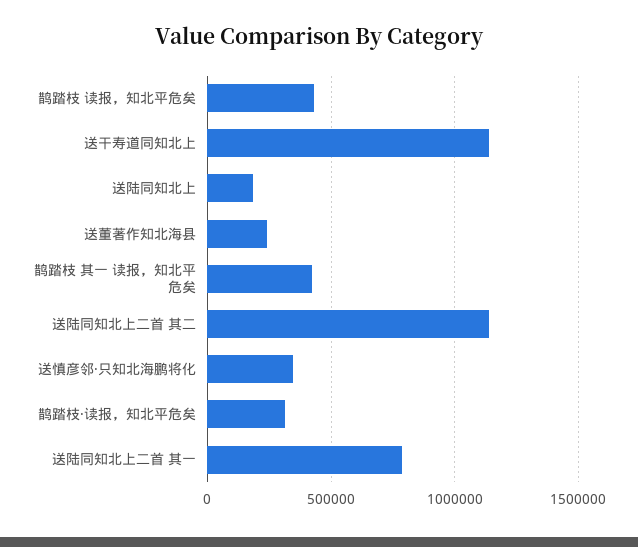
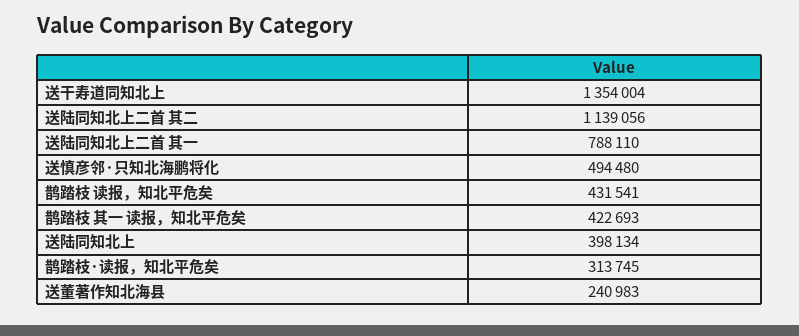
送干寿道同知北上: 1150000 -> 1354004
送陆同知北上: 200000 -> 398134
送慎彦邻·只知北海鹏将化: 350000 -> 494480

